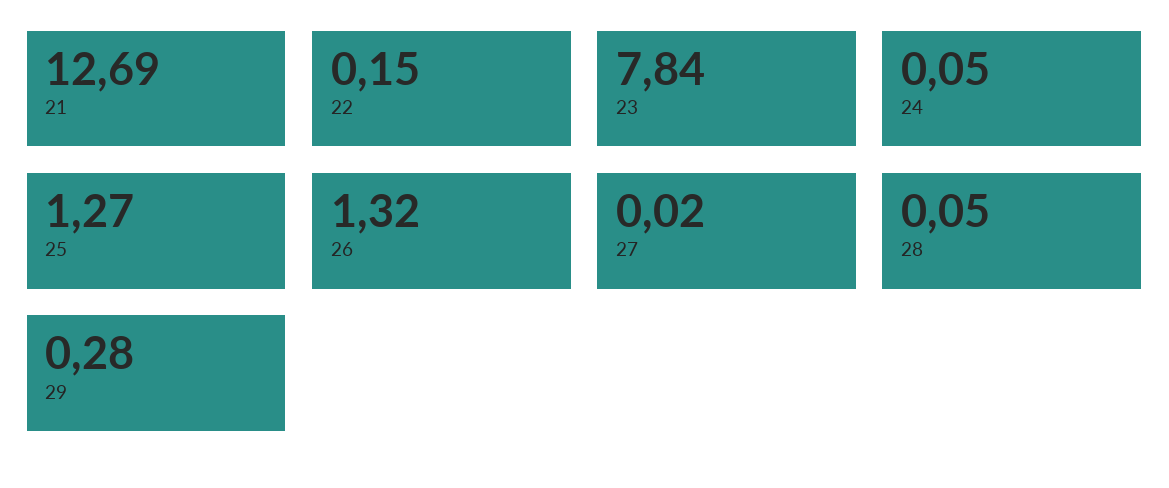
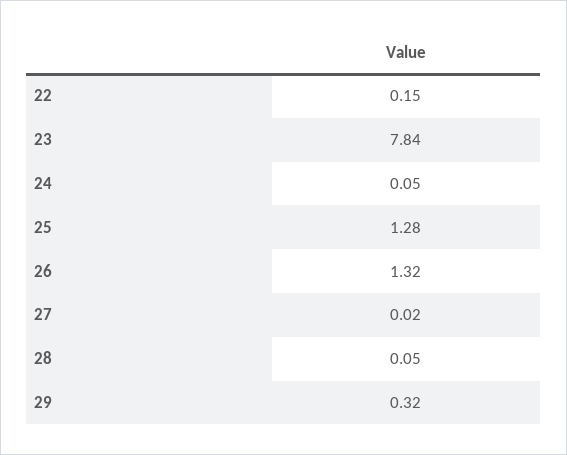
21: 12.69 -> none
25: 1.27 -> 1.28
29: 0.28 -> 0.32

